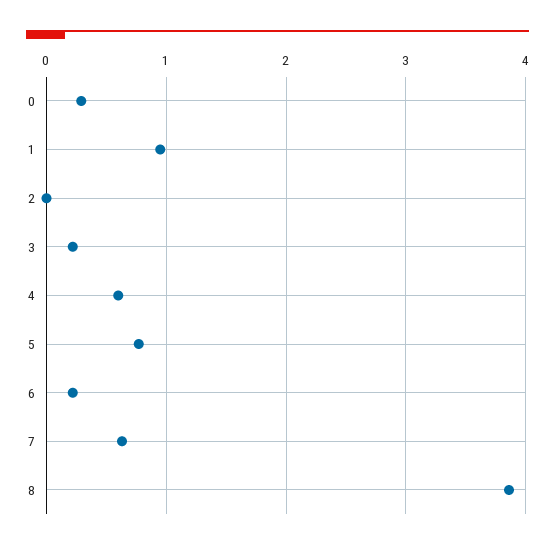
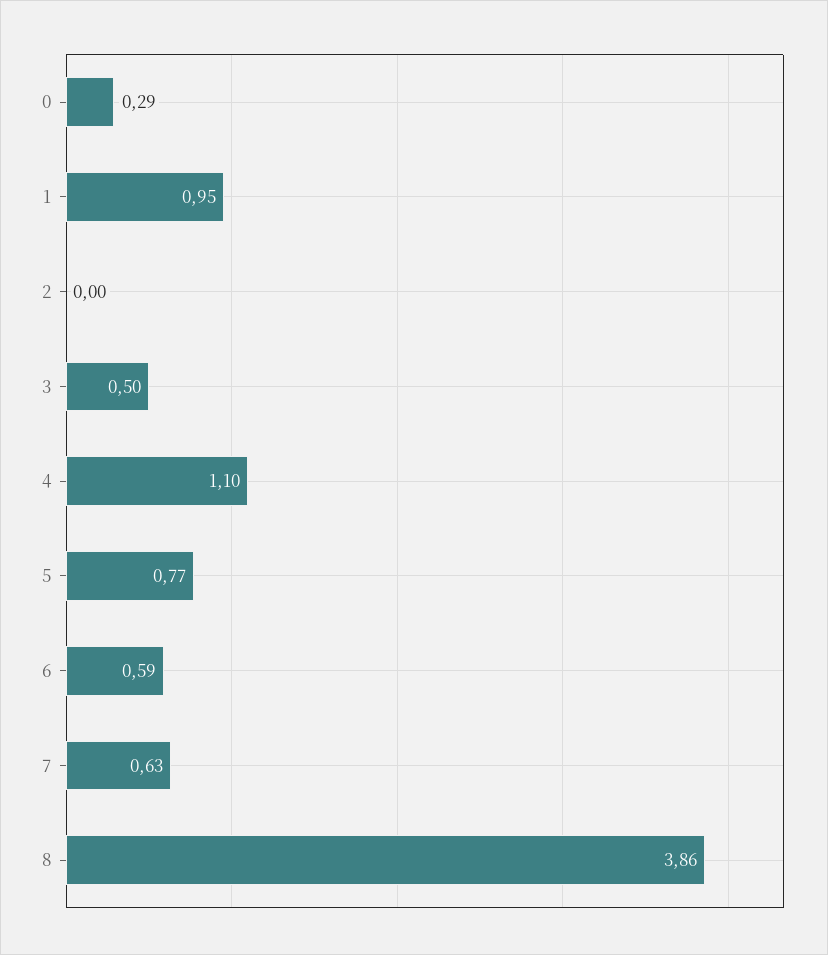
3: 0.2 -> 0.5
4: 0.6 -> 1.1
6: 0.2 -> 0.59

